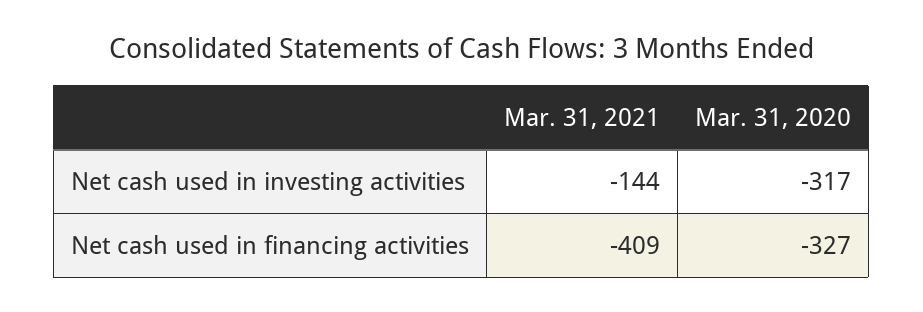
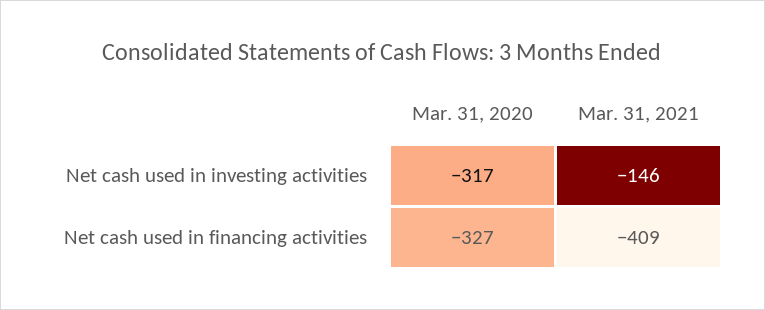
Mar. 31, 2021, Net cash used in investing activities: -144 -> -146

